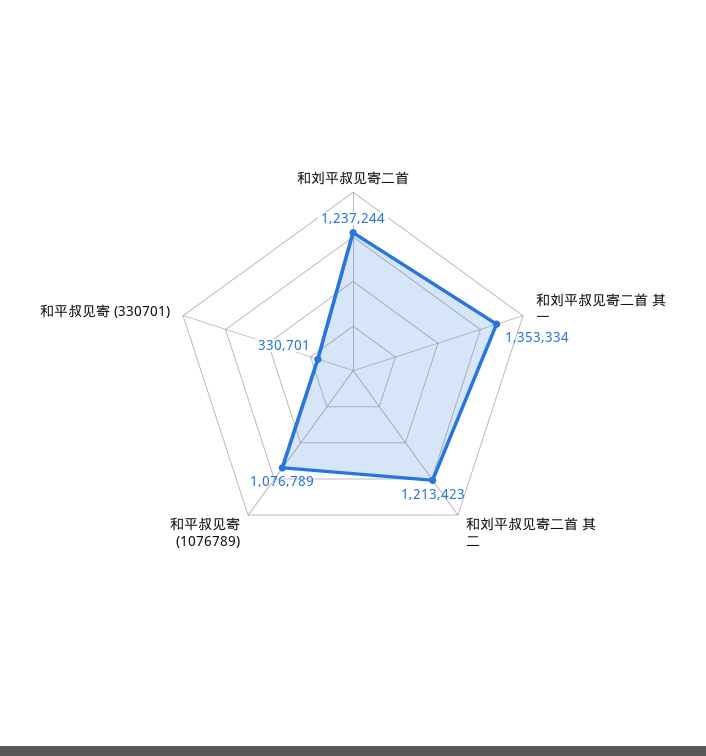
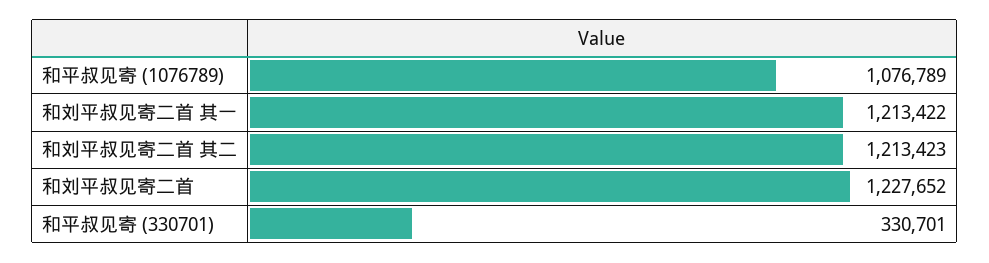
和刘平叔见寄二首: 1237244 -> 1227652
和刘平叔见寄二首 其一: 1353334 -> 1213422

